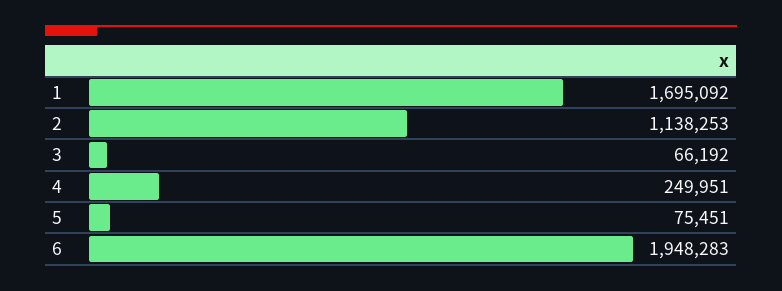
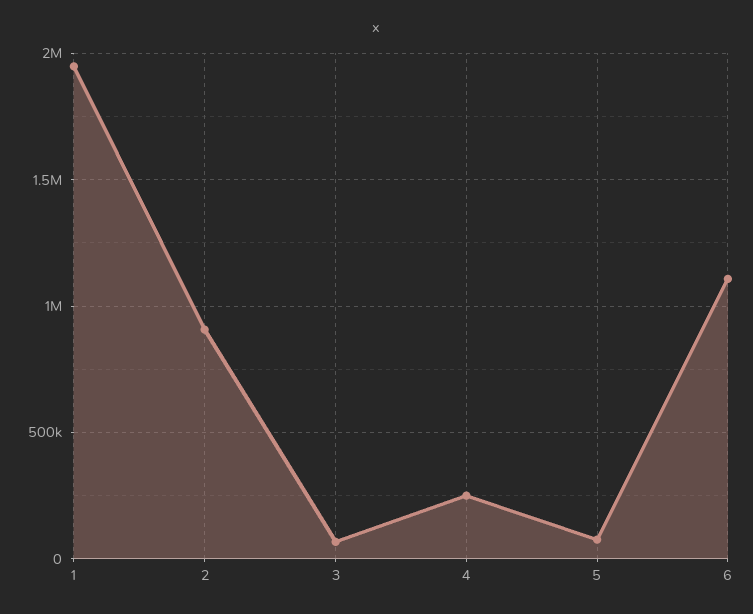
1: 1695092 -> 1950000
2: 1138253 -> 900000
6: 1948283 -> 1100000

